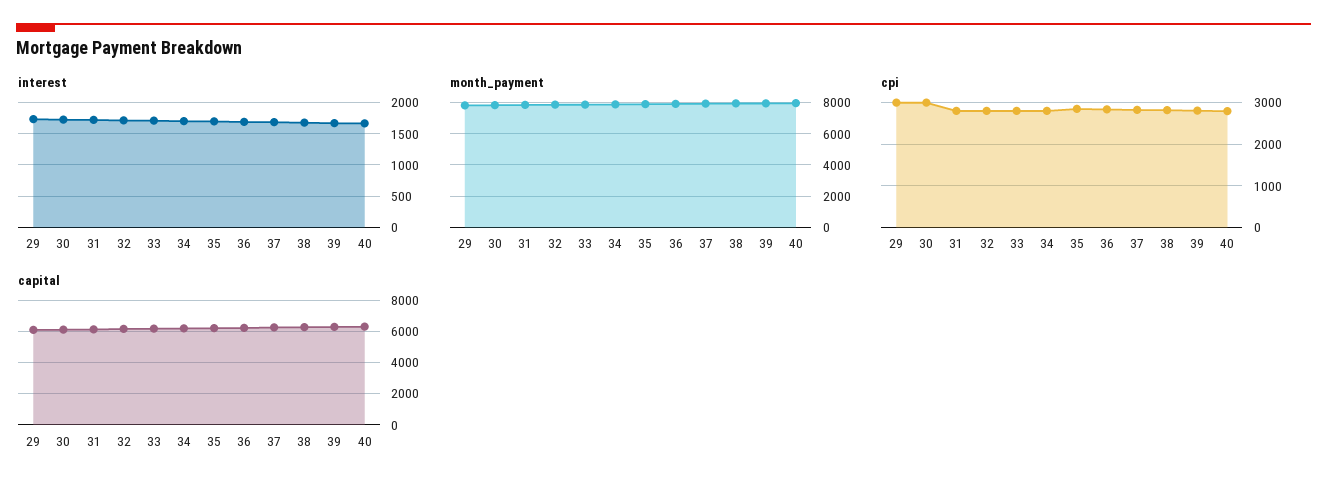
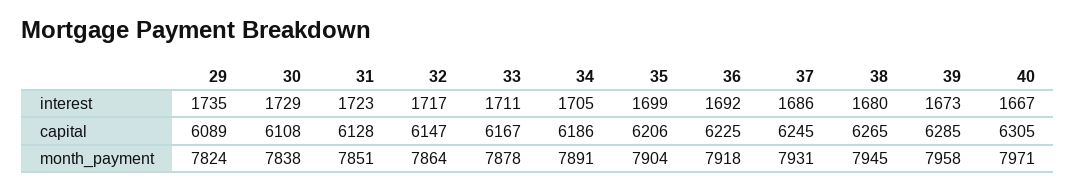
cpi, 29: 3000 -> none
cpi, 30: 3000 -> none
cpi, 31: 2800 -> none
cpi, 32: 2800 -> none
cpi, 33: 2800 -> none
cpi, 34: 2800 -> none
cpi, 35: 2800 -> none
cpi, 36: 2800 -> none
cpi, 37: 2800 -> none
cpi, 38: 2800 -> none
cpi, 39: 2800 -> none
cpi, 40: 2800 -> none

